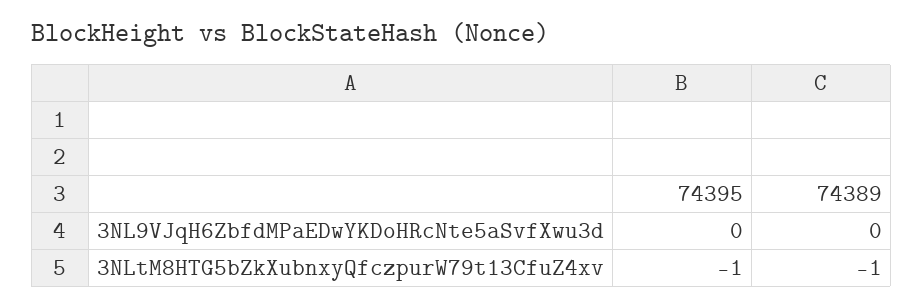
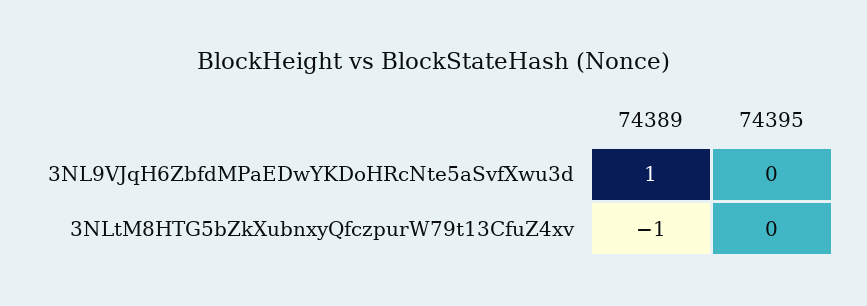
74389, 3NL9VJqH6ZbfdMPaEDwYKDoHRcNte5aSvfXwu3d: 0 -> 1
74395, 3NLtM8HTG5bZkXubnxyQfczpurW79t13CfuZ4xv: -1 -> 0

